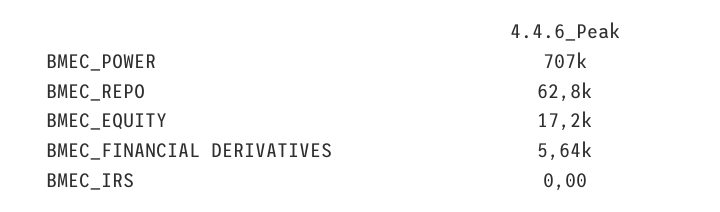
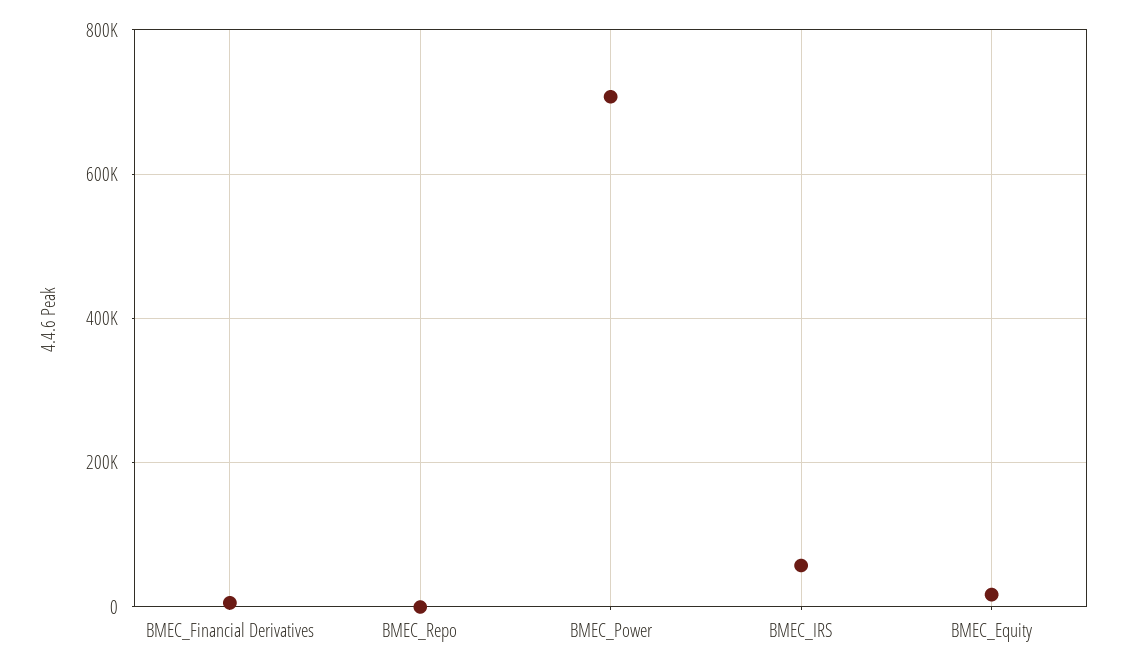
BMEC_REPO: 62800 -> 0
BMEC_IRS: 0 -> 60000

